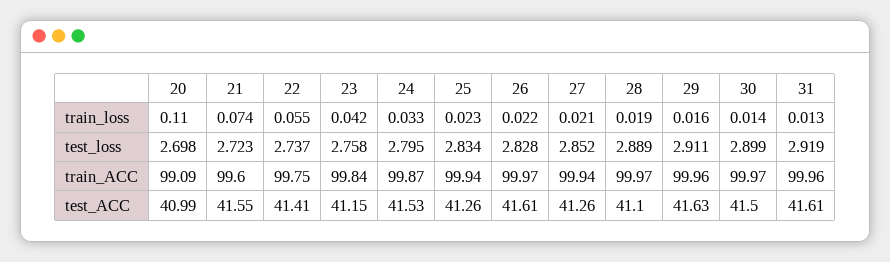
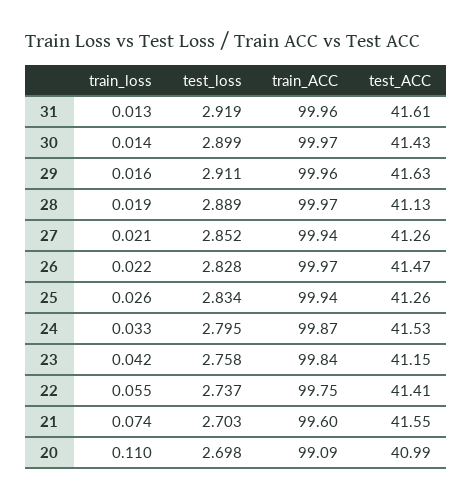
25, train_loss: 0.023 -> 0.026
21, test_loss: 2.723 -> 2.703
26, test_ACC: 41.61 -> 41.47
28, test_ACC: 41.1 -> 41.13
30, test_ACC: 41.5 -> 41.43

